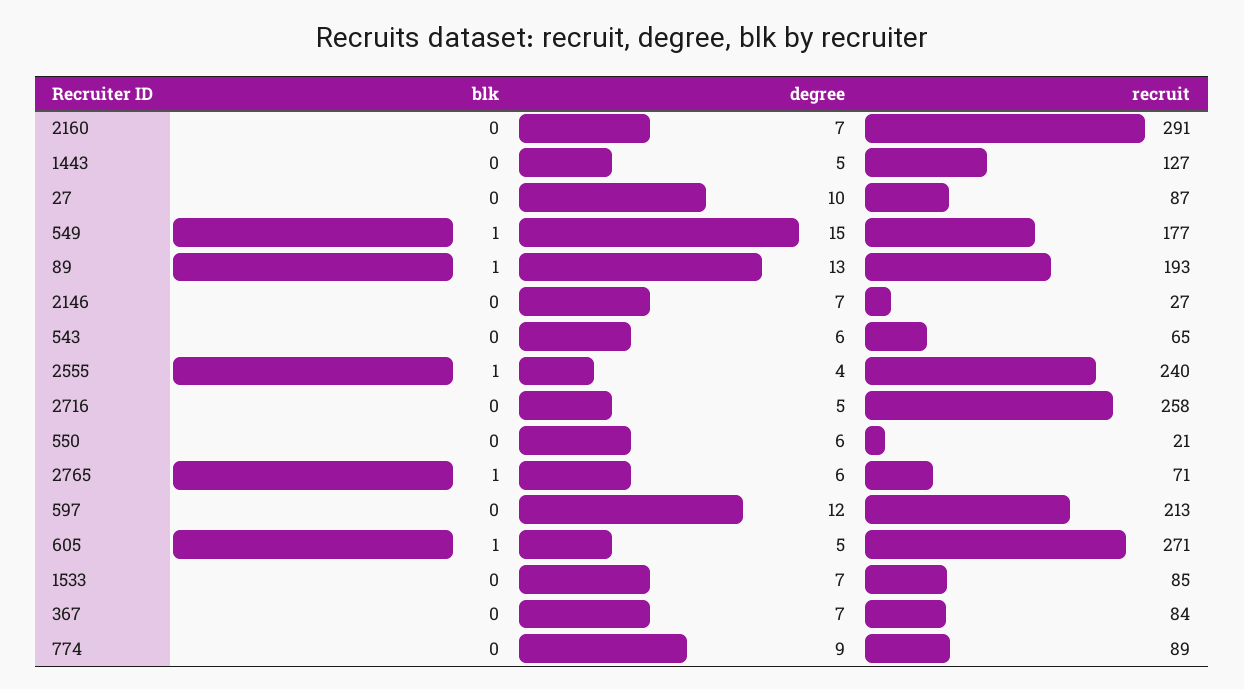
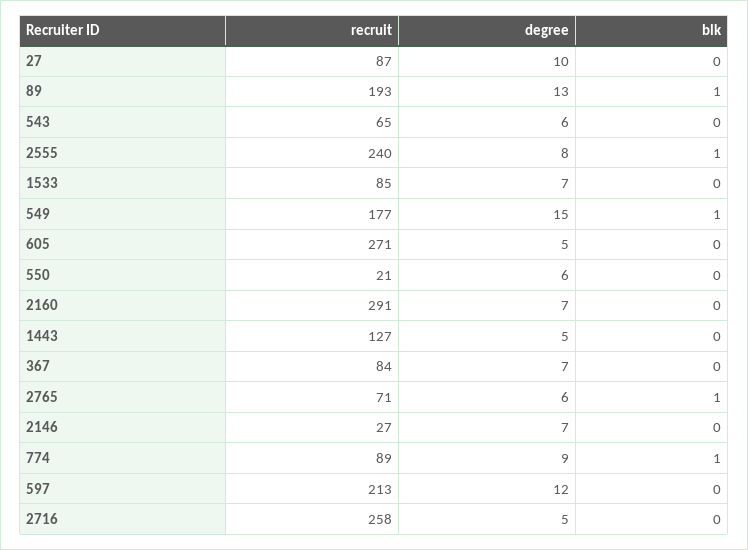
degree, 2555: 4 -> 8
blk, 605: 1 -> 0
blk, 774: 0 -> 1

